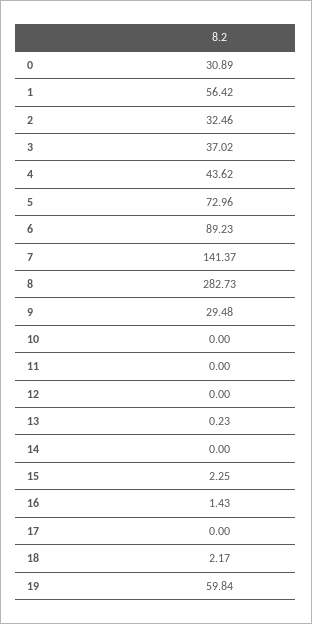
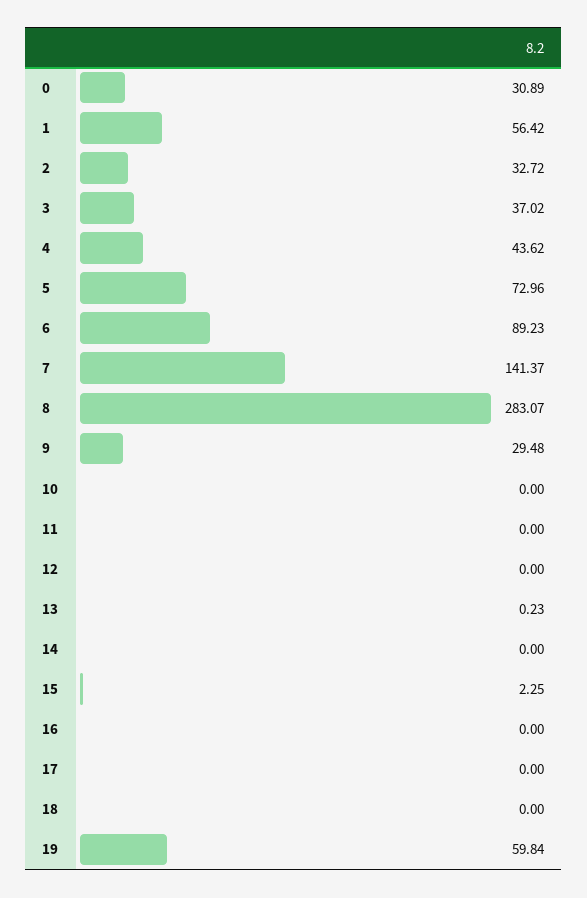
2: 32.46 -> 32.72
8: 282.73 -> 283.07
16: 1.43 -> 0
18: 2.17 -> 0

